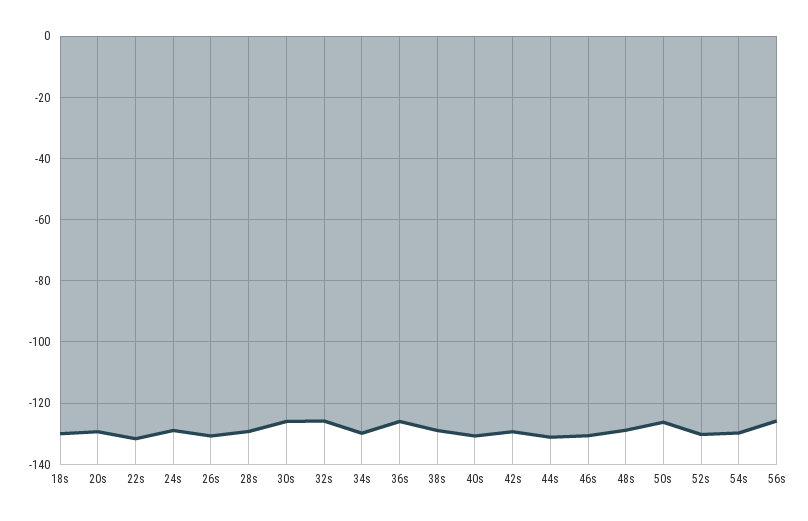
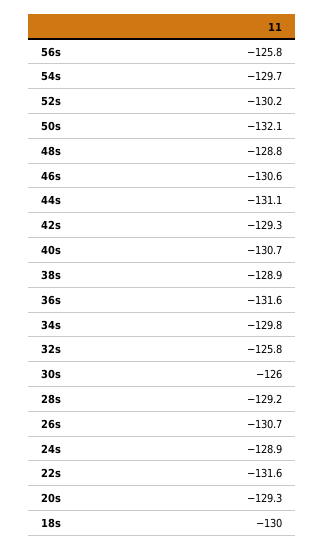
36s: -126 -> -131.6
50s: -126 -> -132.1

